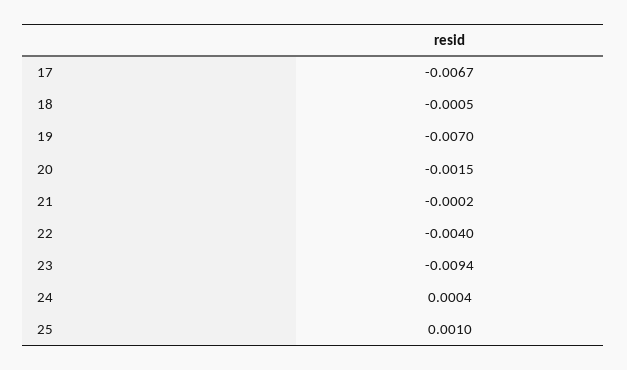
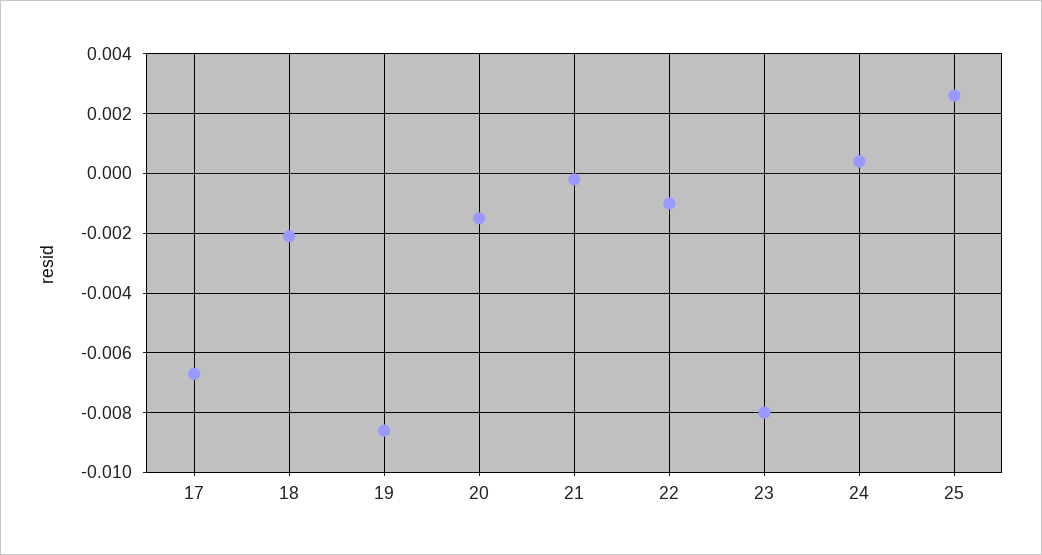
18: -0.0005 -> -0.002
19: -0.007 -> -0.0085
22: -0.004 -> -0.001
23: -0.0094 -> -0.008
25: 0.001 -> 0.0025

